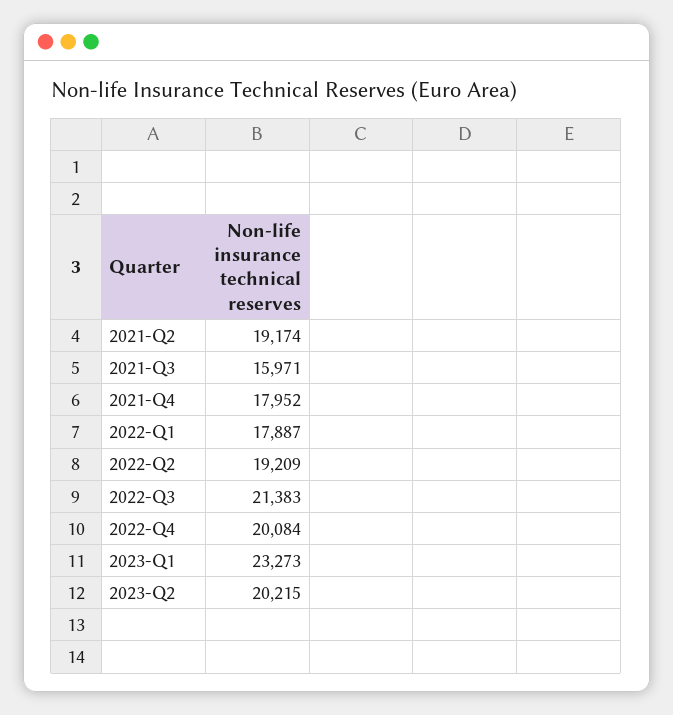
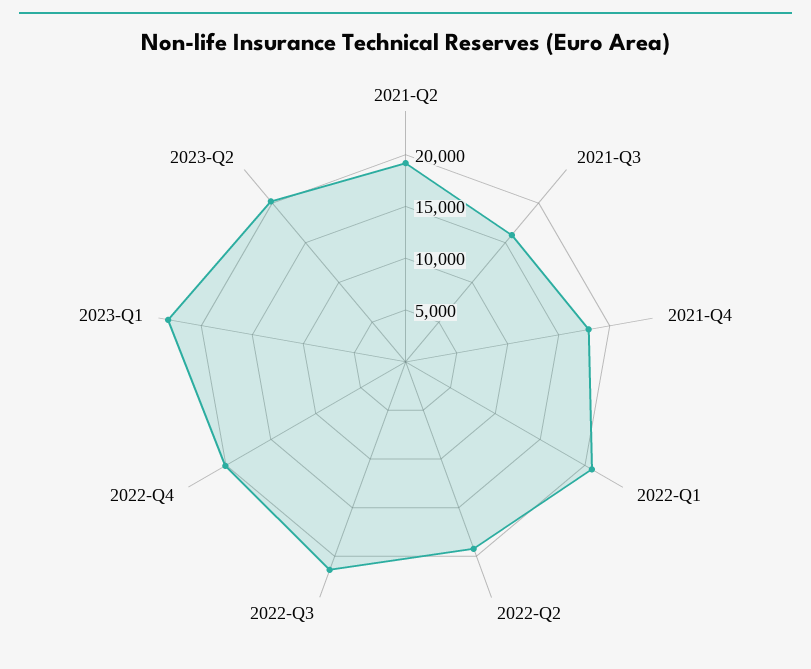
2022-Q1: 17887 -> 21000

